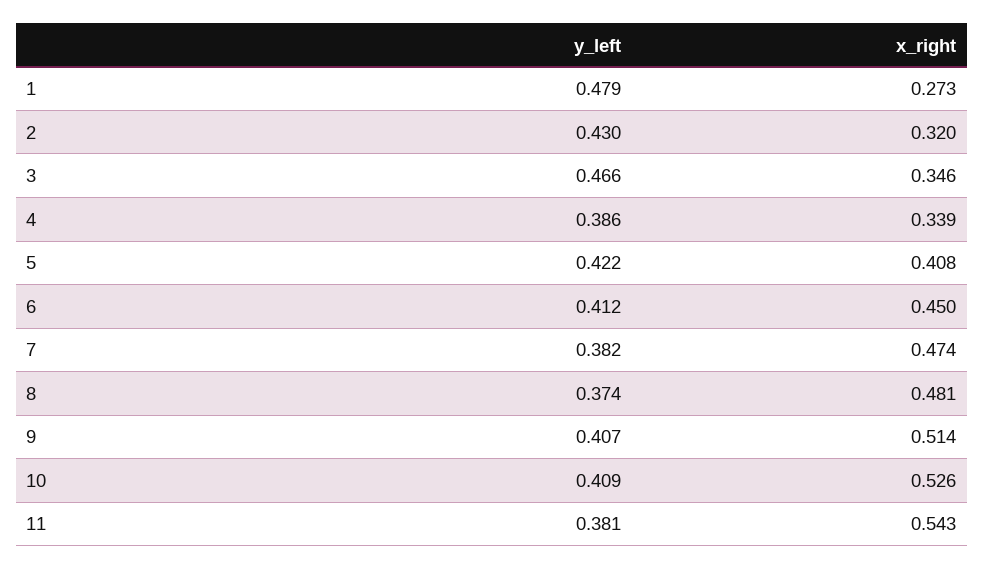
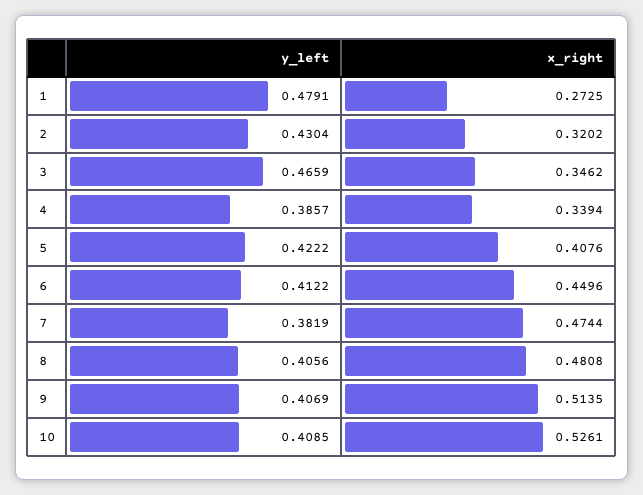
y_left, 8: 0.374 -> 0.4056
y_left, 11: 0.381 -> none
x_right, 11: 0.543 -> none

